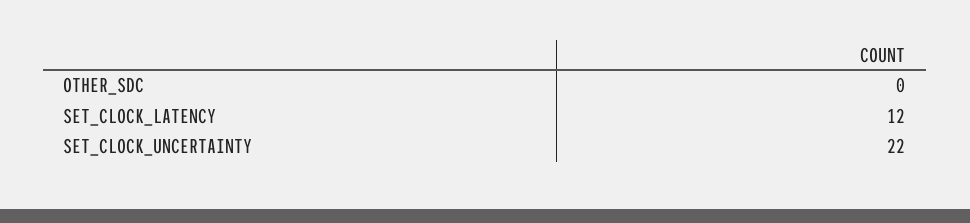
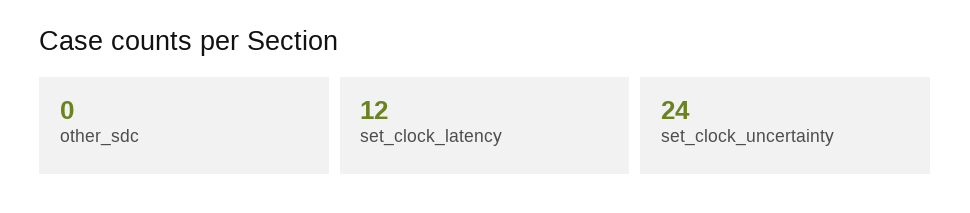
SET_CLOCK_UNCERTAINTY: 22 -> 24

